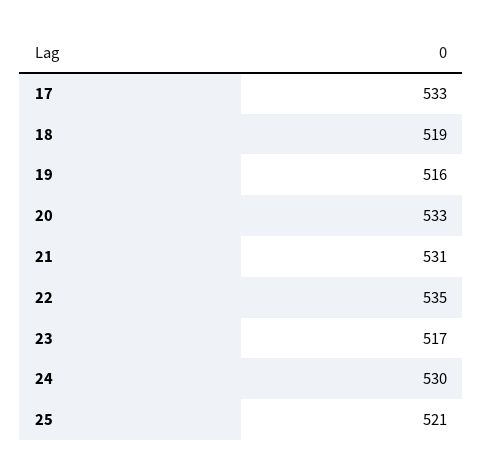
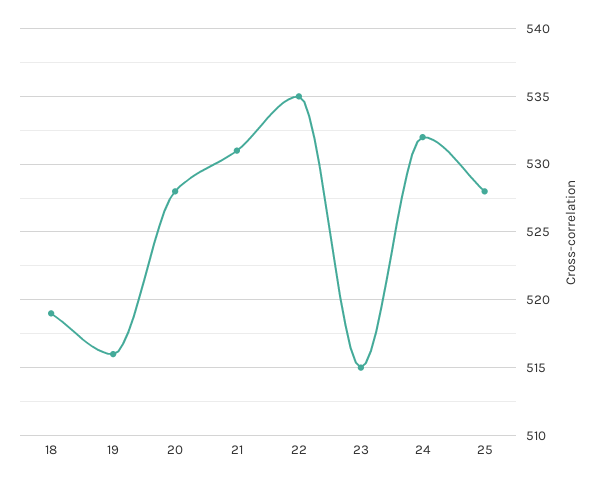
17: 533 -> none
20: 533 -> 528
23: 517 -> 515
24: 530 -> 532
25: 521 -> 528

